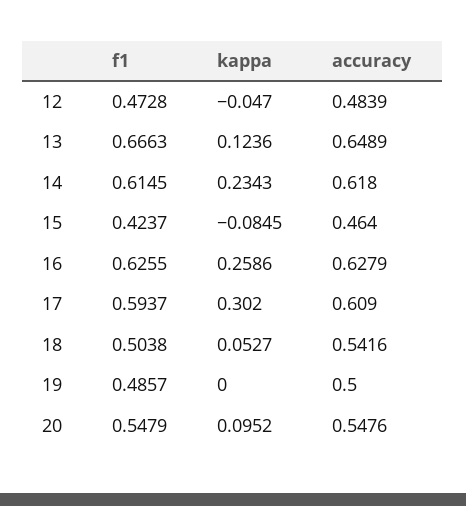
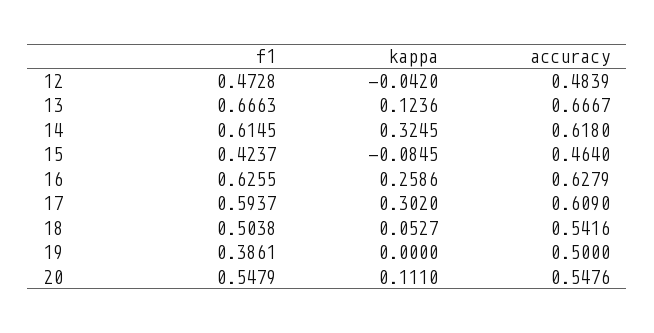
kappa, 12: -0.047 -> -0.042
accuracy, 13: 0.6489 -> 0.6667
kappa, 14: 0.2343 -> 0.3245
f1, 19: 0.4857 -> 0.3861
kappa, 20: 0.0952 -> 0.111

